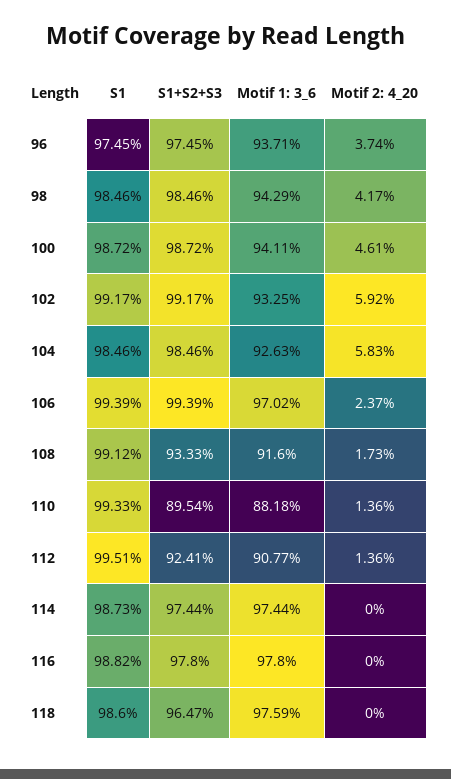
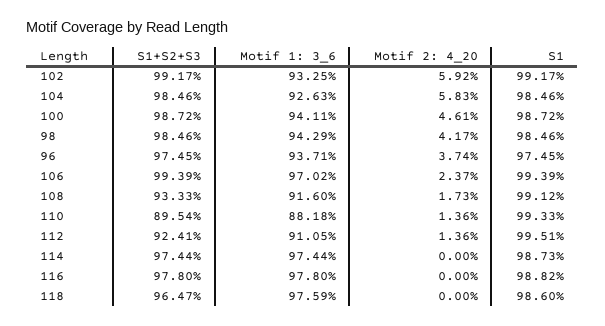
Motif 1: 3_6, 112: 90.77 -> 91.05

